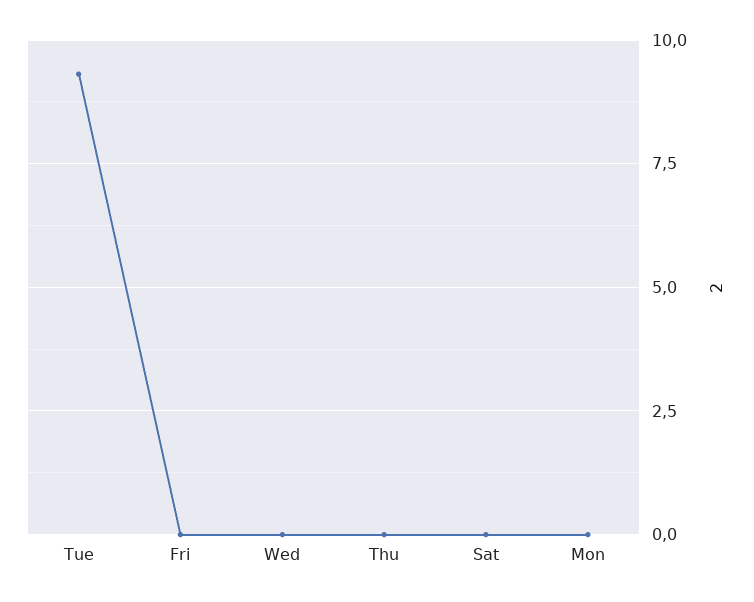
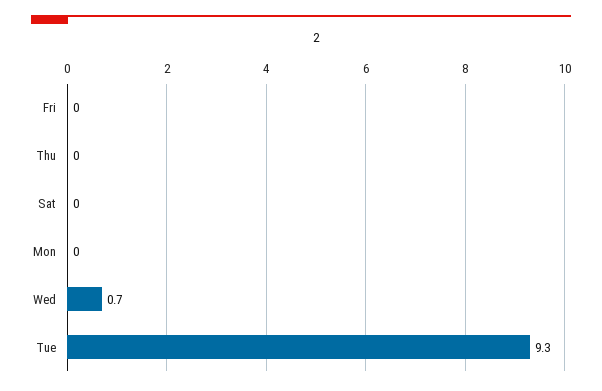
Wed: 0 -> 0.7

